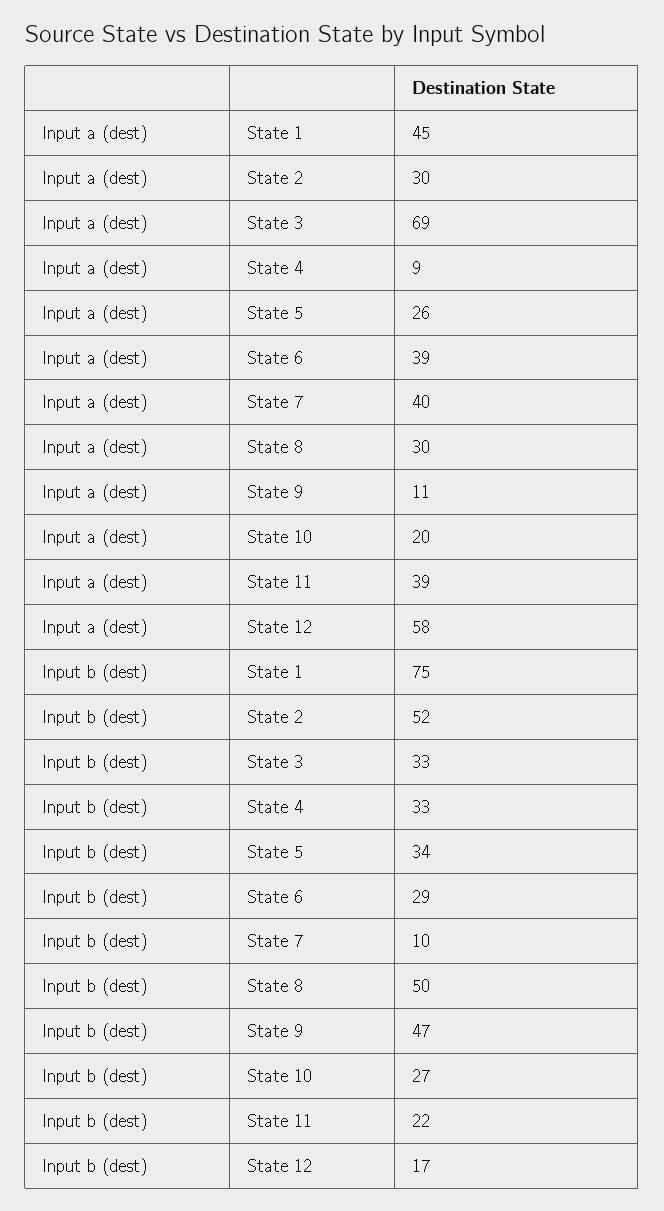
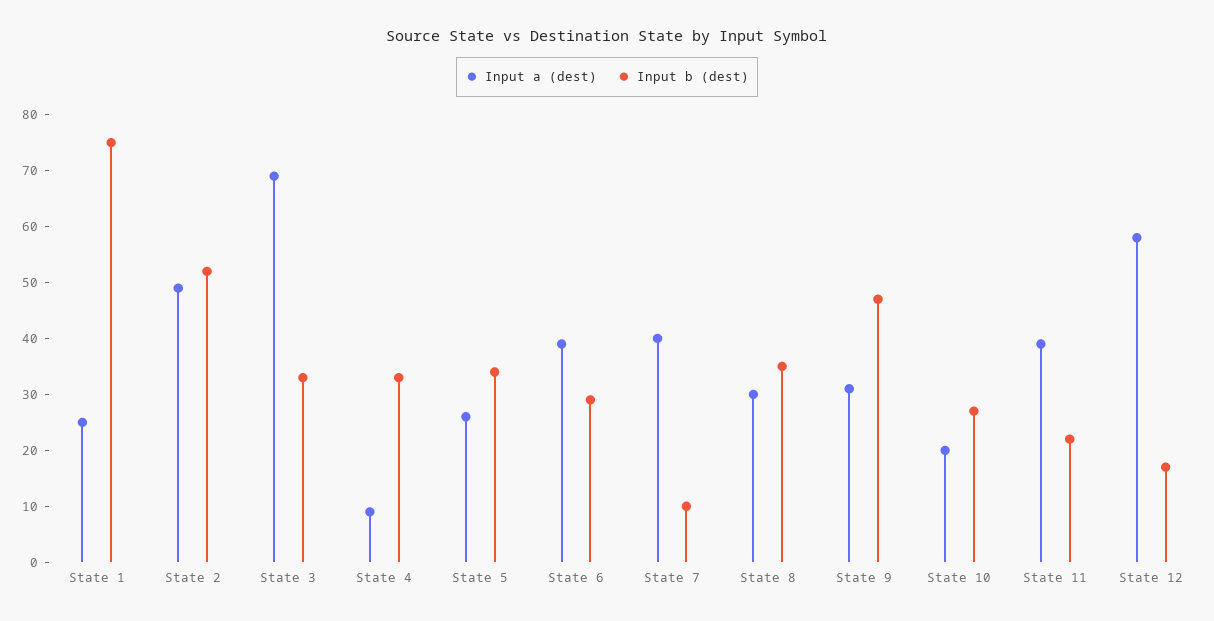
Input a (dest), State 1: 45 -> 25
Input a (dest), State 2: 30 -> 50
Input a (dest), State 9: 11 -> 30
Input b (dest), State 8: 50 -> 35

